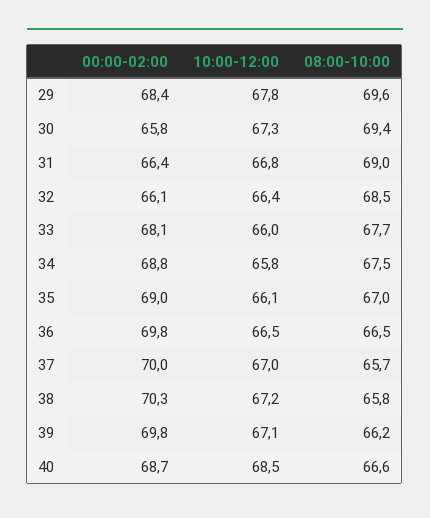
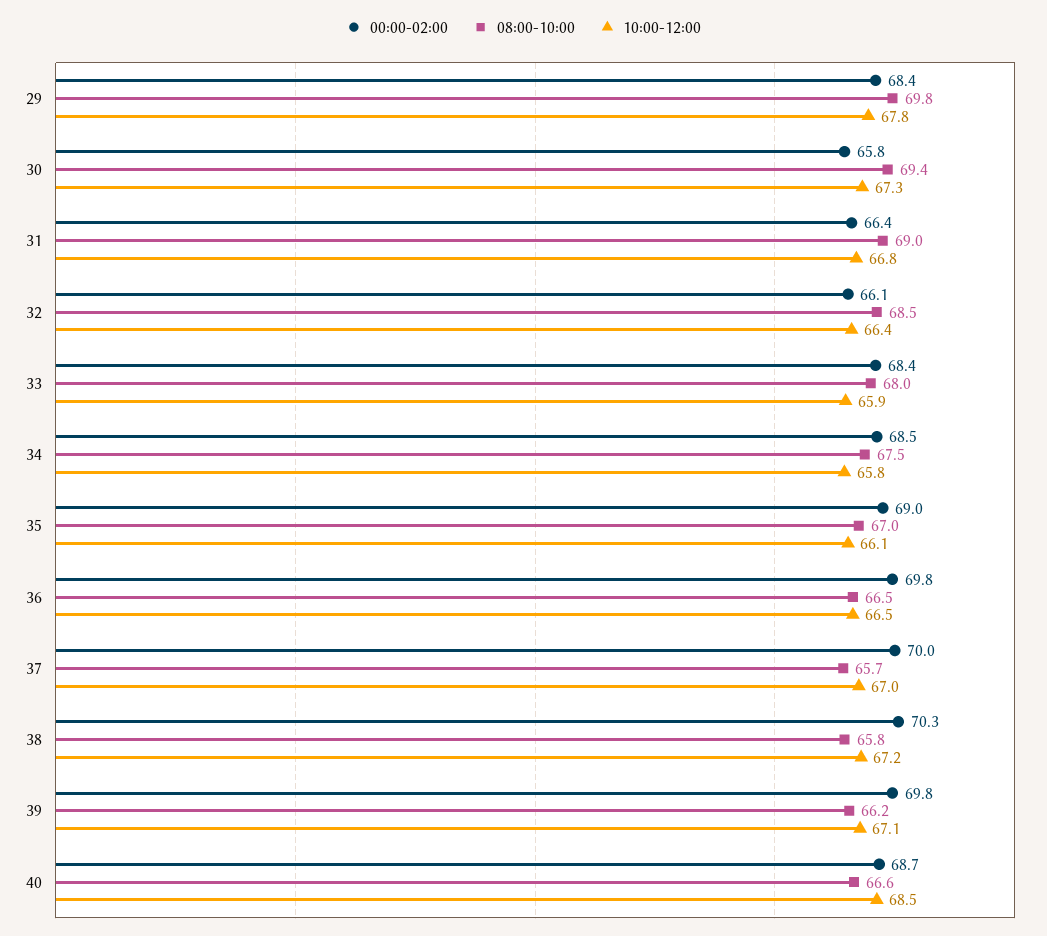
08:00-10:00, 29: 69.6 -> 69.8
00:00-02:00, 33: 68.1 -> 68.4
10:00-12:00, 33: 66 -> 65.9
08:00-10:00, 33: 67.7 -> 68
00:00-02:00, 34: 68.8 -> 68.5

